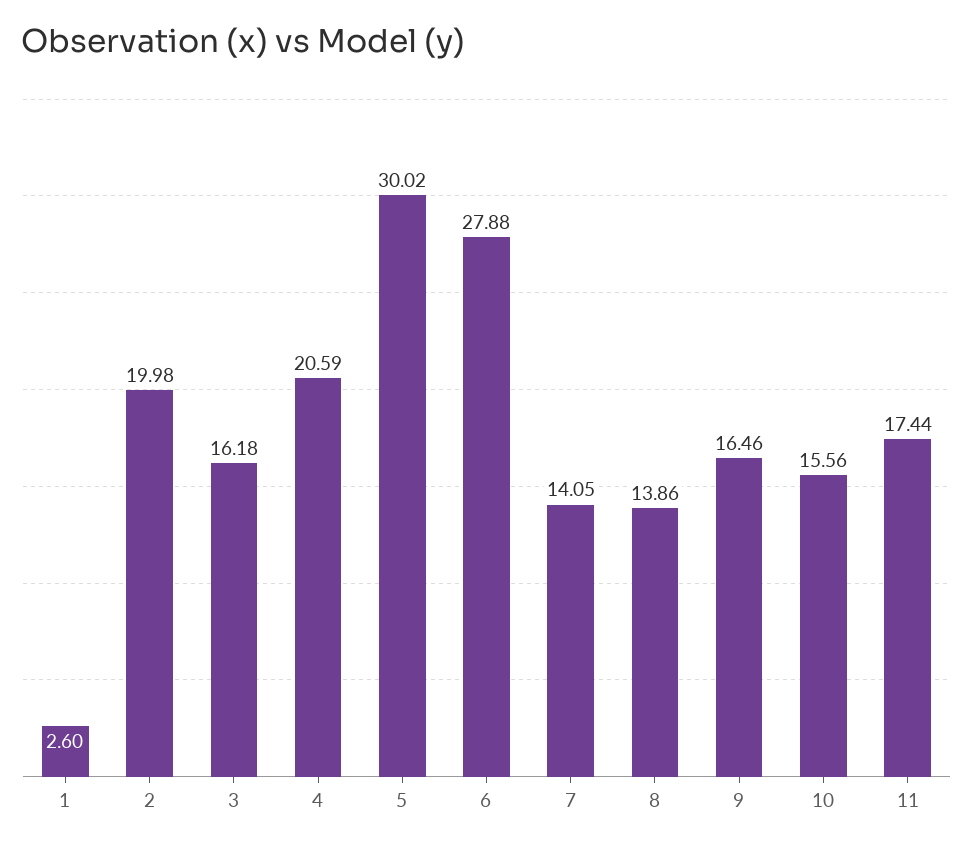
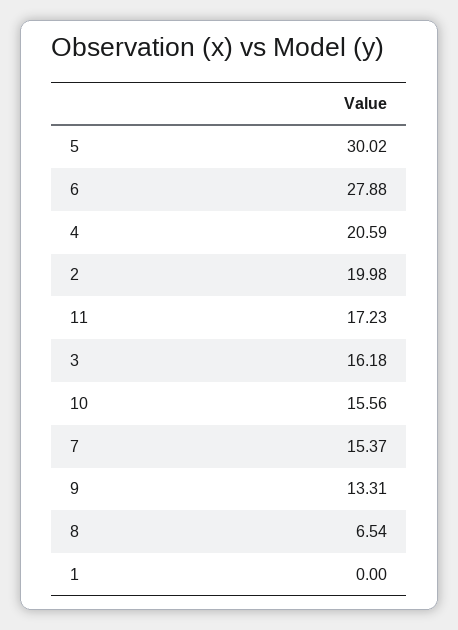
1: 2.6 -> 0
7: 14.05 -> 15.37
8: 13.86 -> 6.54
9: 16.46 -> 13.31
11: 17.44 -> 17.23

